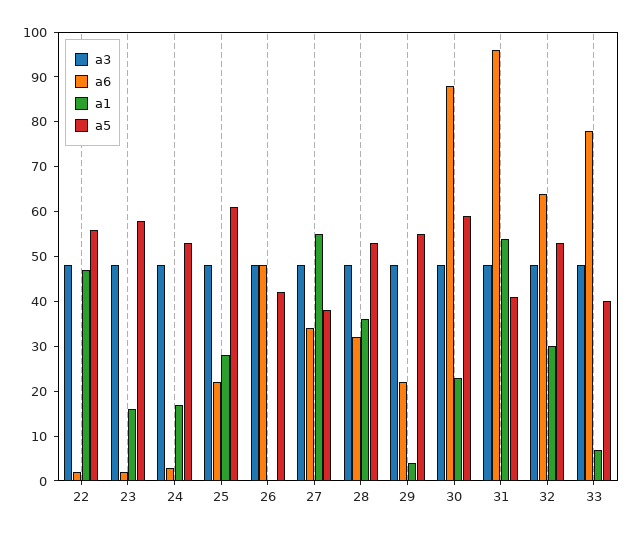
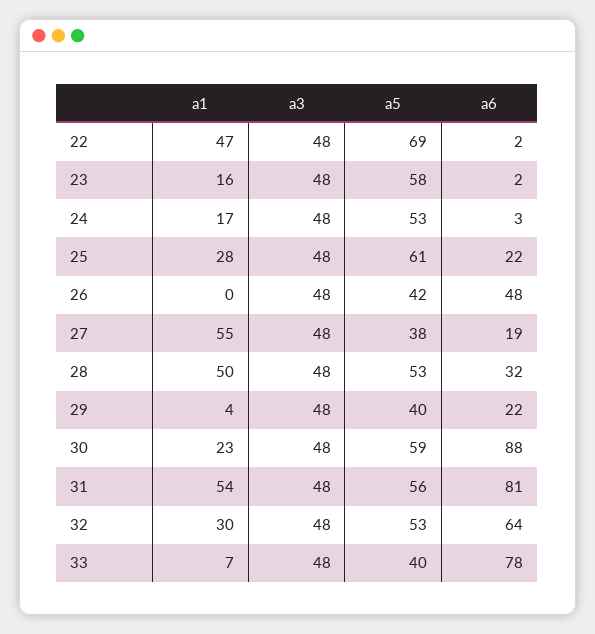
a5, 22: 55 -> 69
a6, 27: 35 -> 19
a1, 28: 35 -> 50
a5, 29: 55 -> 40
a6, 31: 95 -> 81
a5, 31: 40 -> 56

